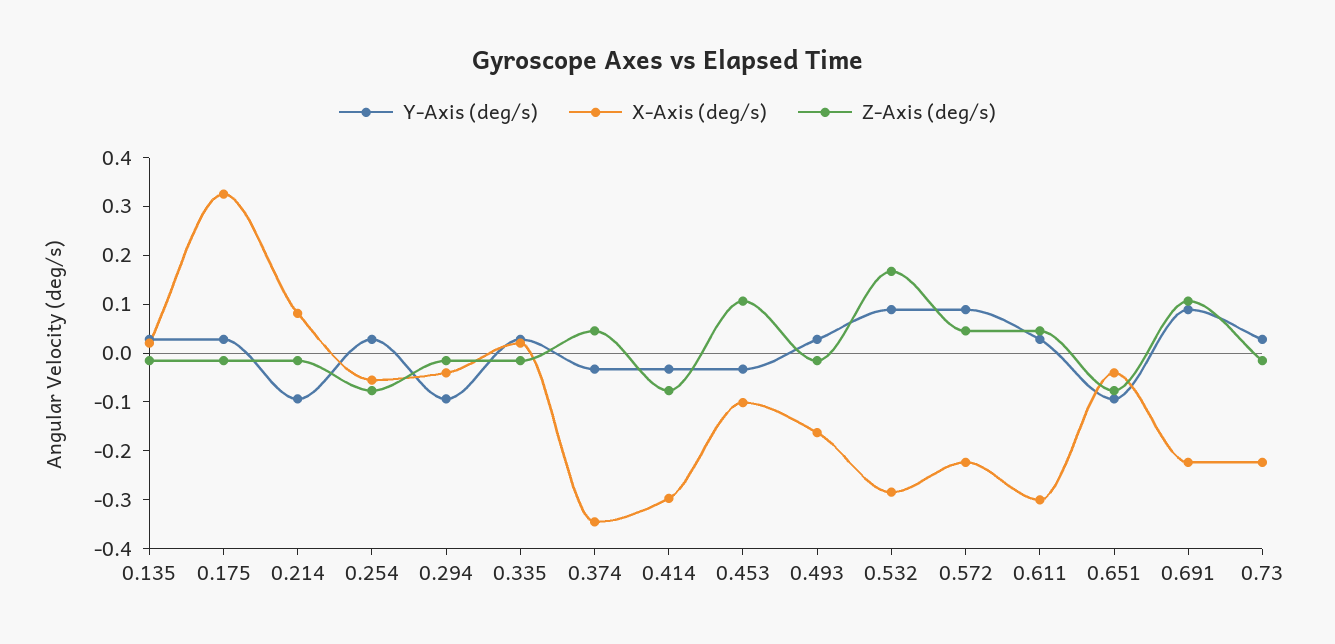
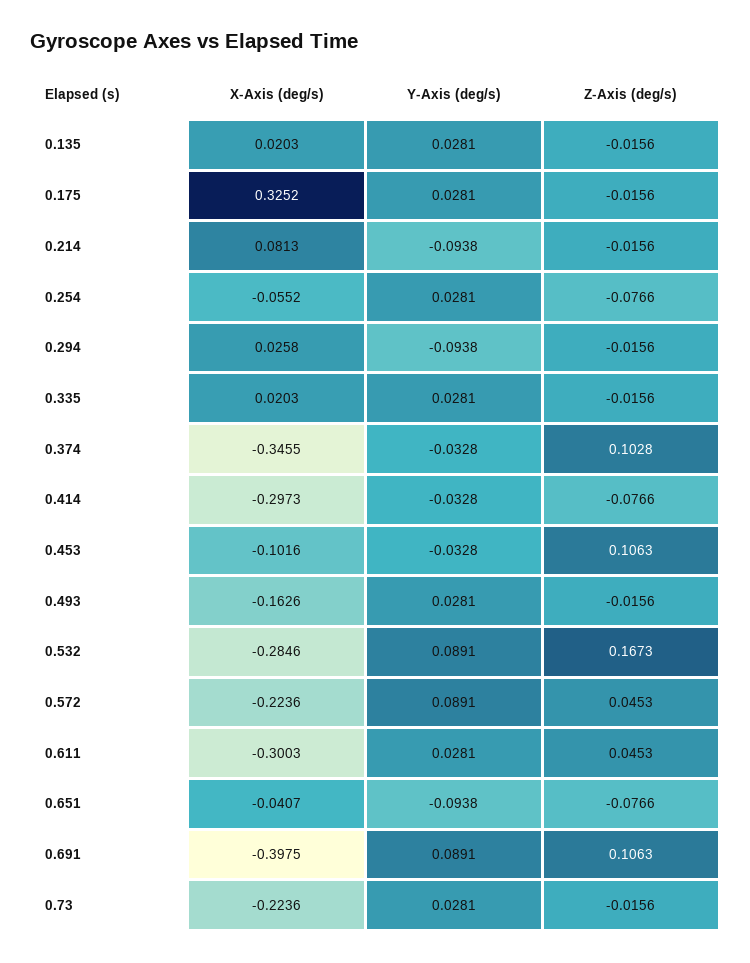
X-Axis (deg/s), 0.294: -0.04 -> 0.0258
Z-Axis (deg/s), 0.374: 0.04 -> 0.1028
X-Axis (deg/s), 0.691: -0.22 -> -0.3975

